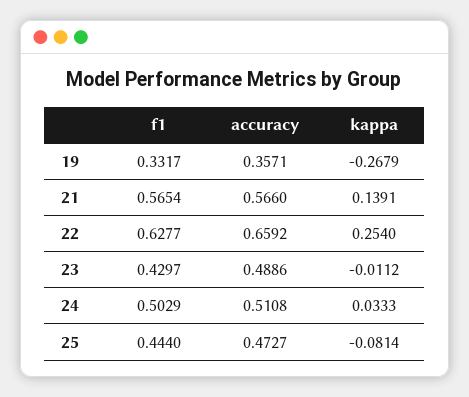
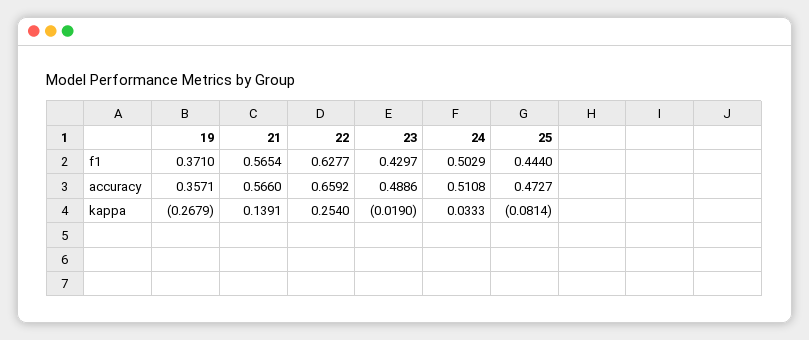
f1, 19: 0.3317 -> 0.371
kappa, 23: -0.0112 -> -0.019

